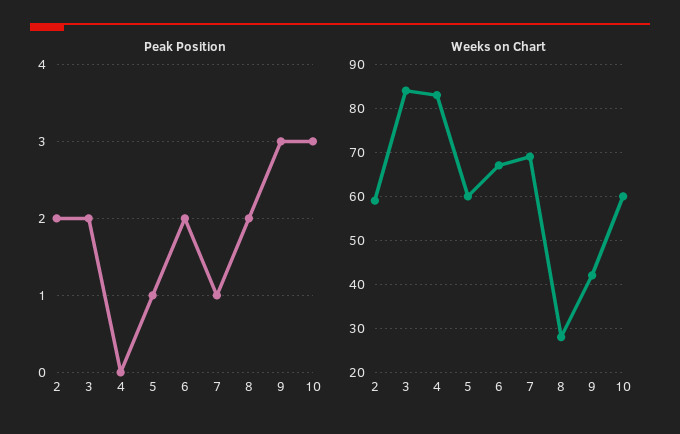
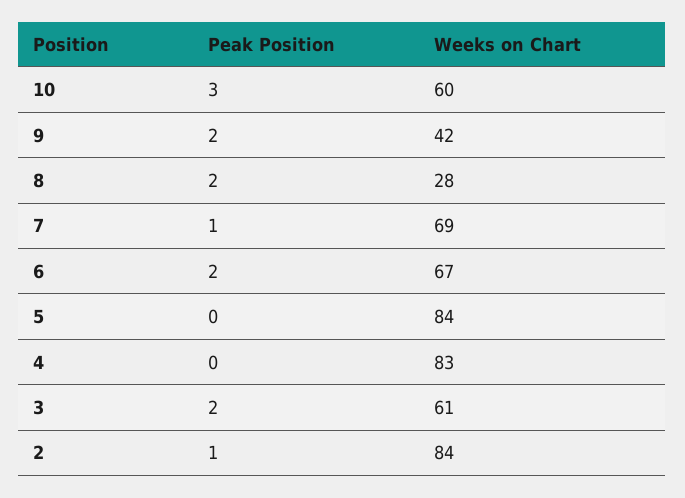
Peak Position, 2: 2 -> 1
Peak Position, 5: 1 -> 0
Peak Position, 9: 3 -> 2
Weeks on Chart, 2: 60 -> 84
Weeks on Chart, 3: 85 -> 61
Weeks on Chart, 5: 60 -> 84

